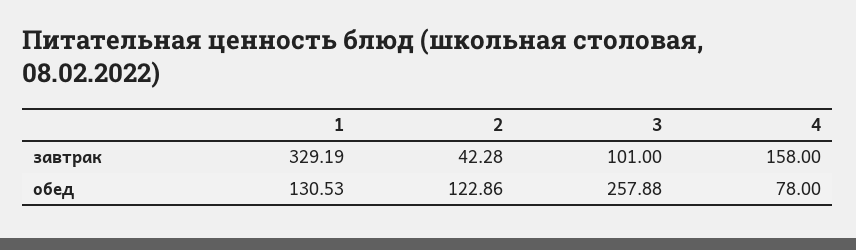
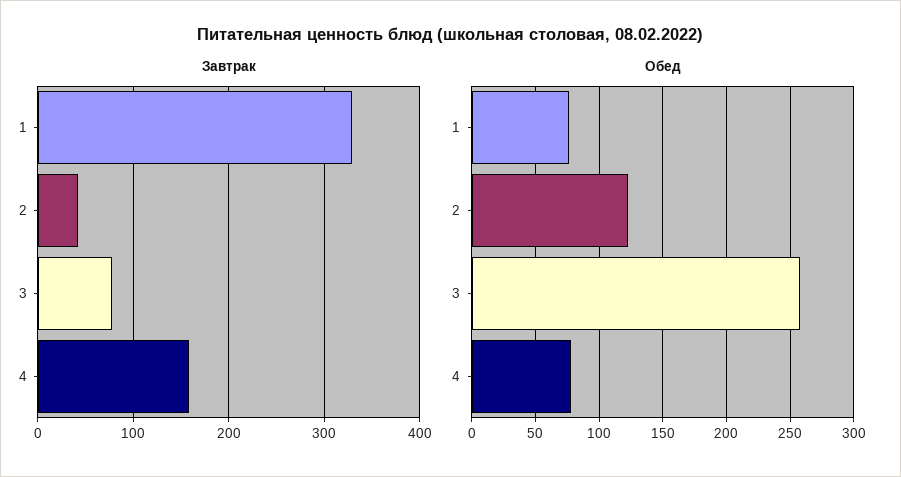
завтрак, 3: 101 -> 80
обед, 1: 130.53 -> 75

